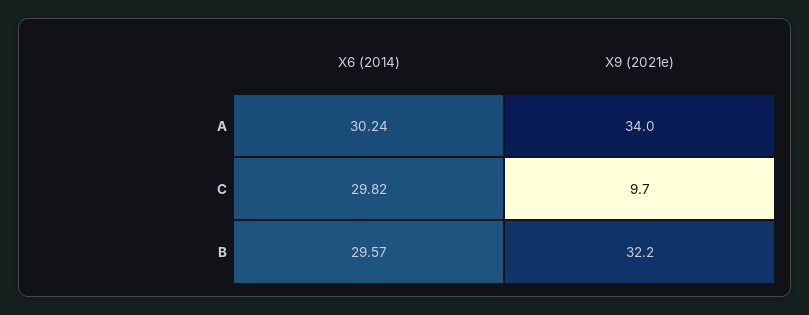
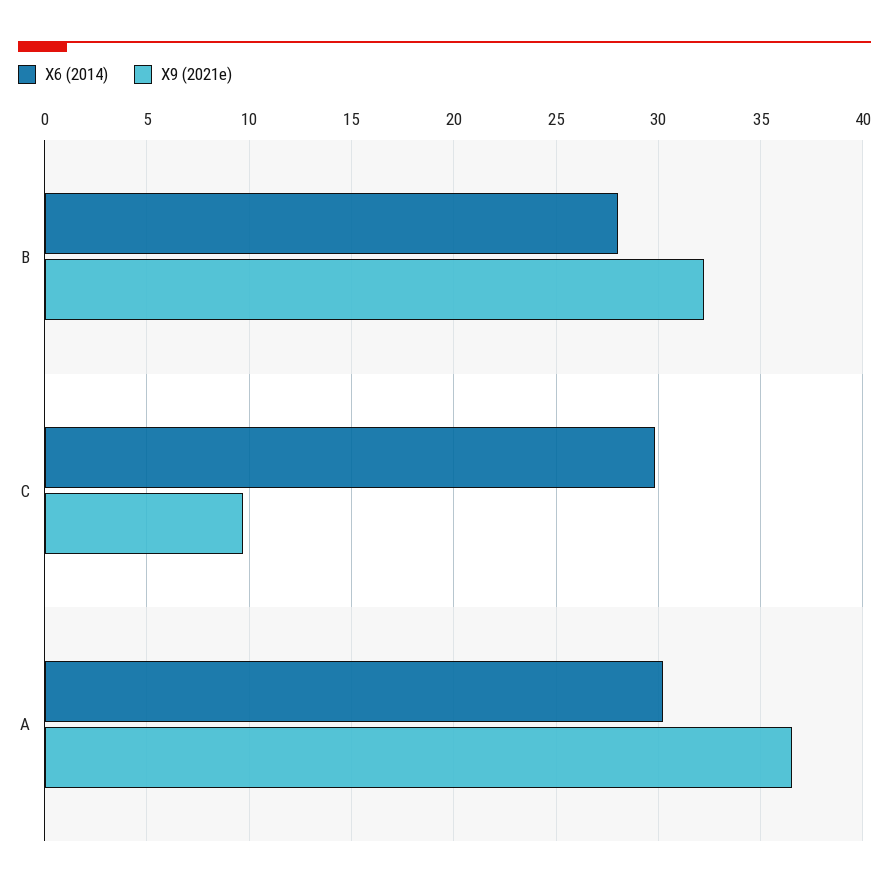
X9 (2021e), A: 34 -> 36.5
X6 (2014), B: 29.57 -> 28

